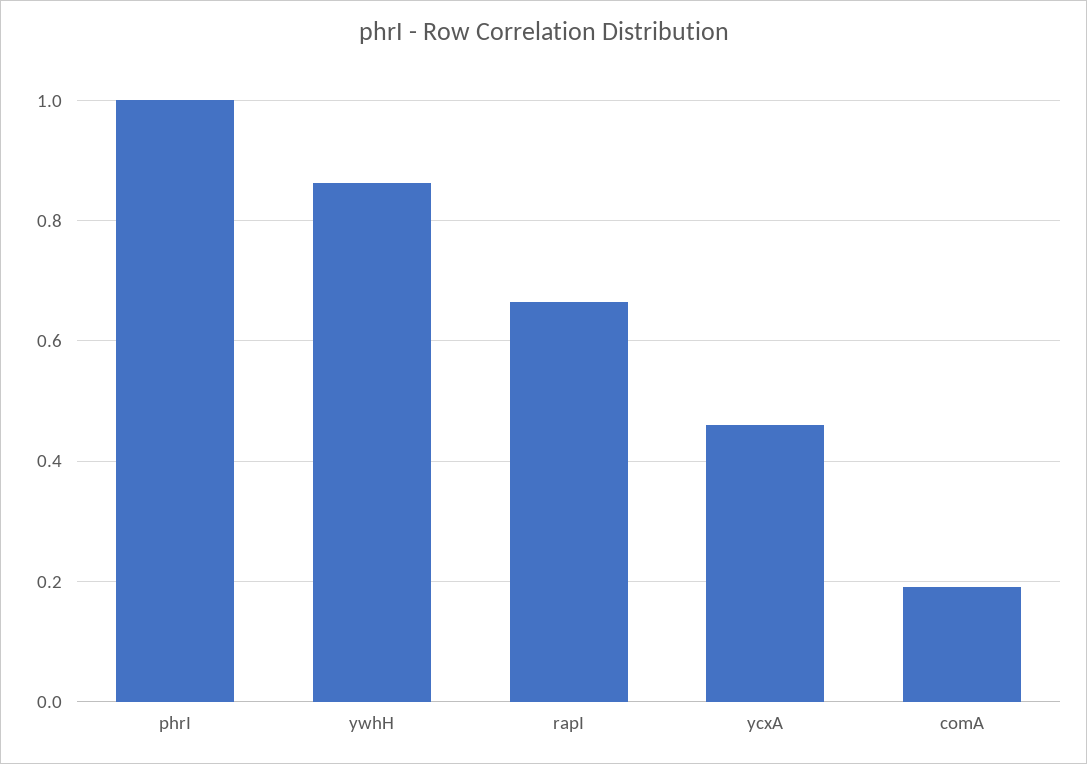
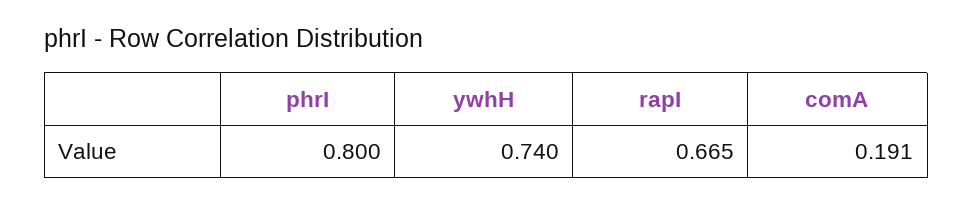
phrI: 1 -> 0.8
ywhH: 0.86 -> 0.74
ycxA: 0.46 -> none

